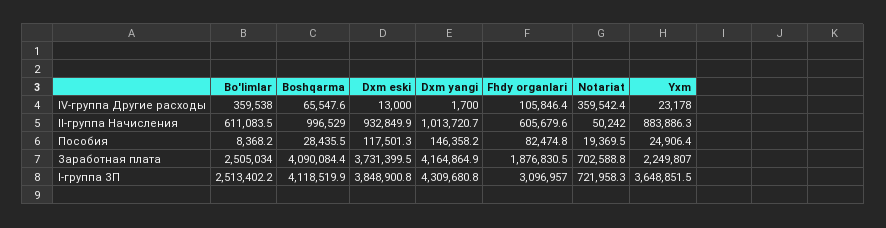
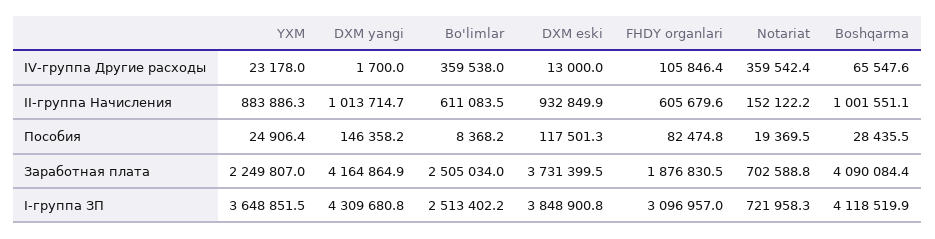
Boshqarma, II-группа Начисления: 996529 -> 1001551.1
Dxm yangi, II-группа Начисления: 1013720.7 -> 1013714.7
Notariat, II-группа Начисления: 50242 -> 152122.2

